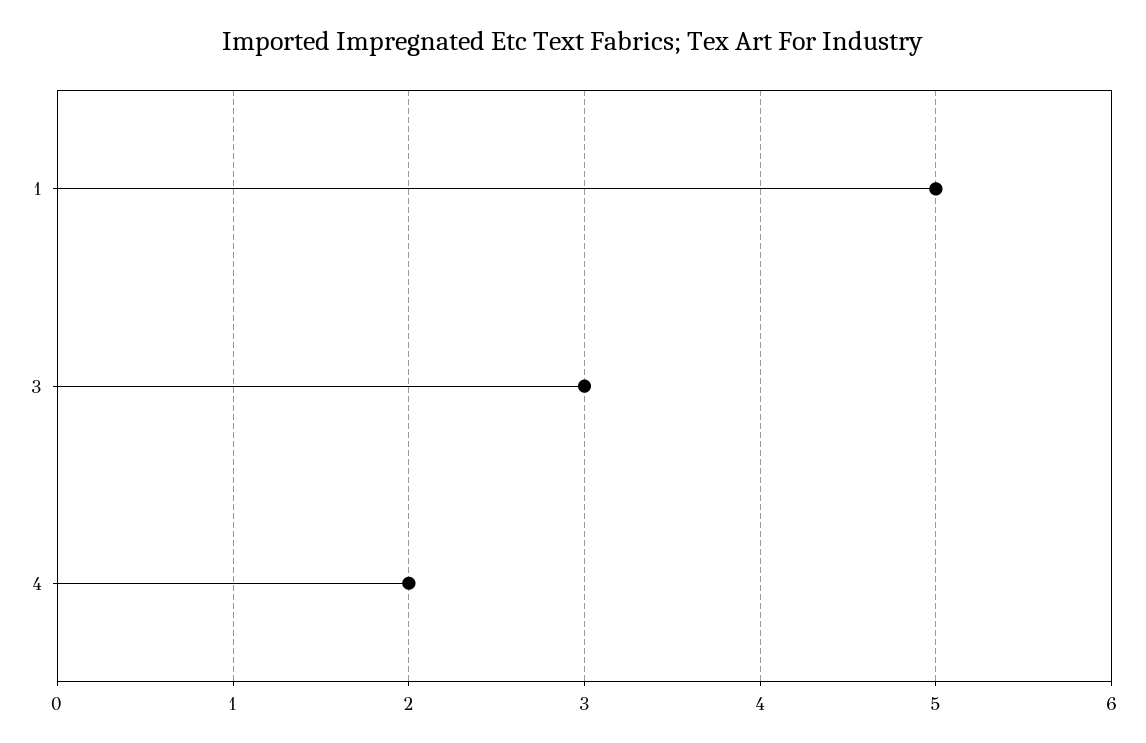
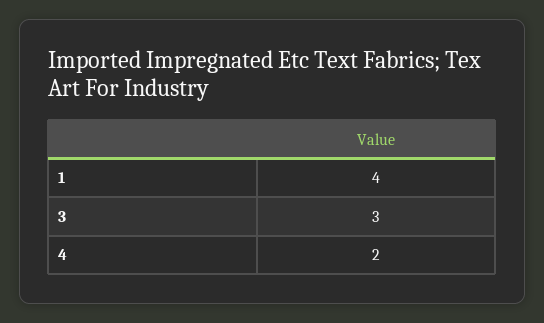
1: 5 -> 4

